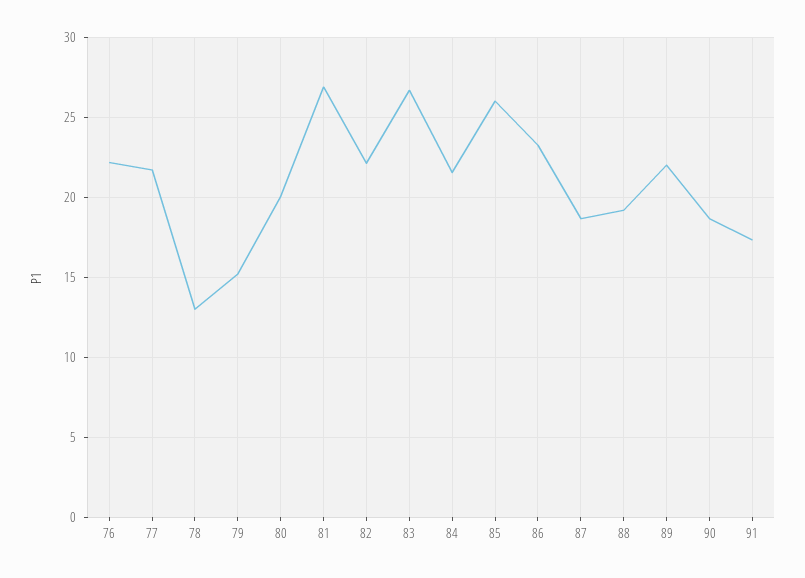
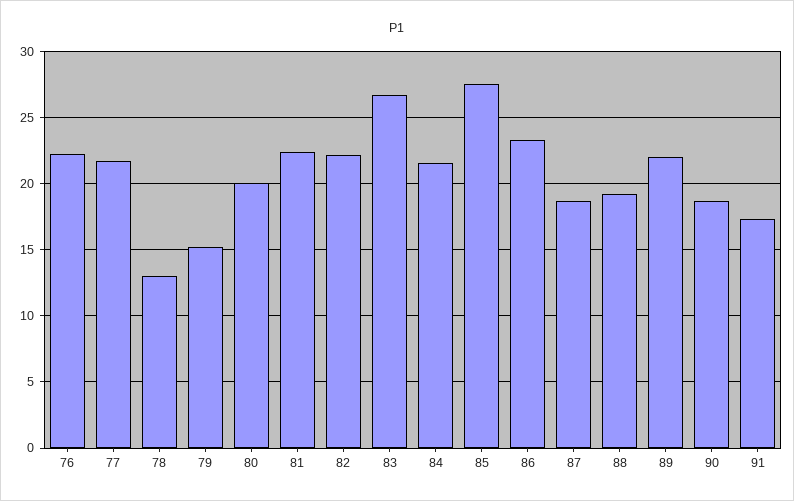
81: 27 -> 22.5
85: 26 -> 27.5

